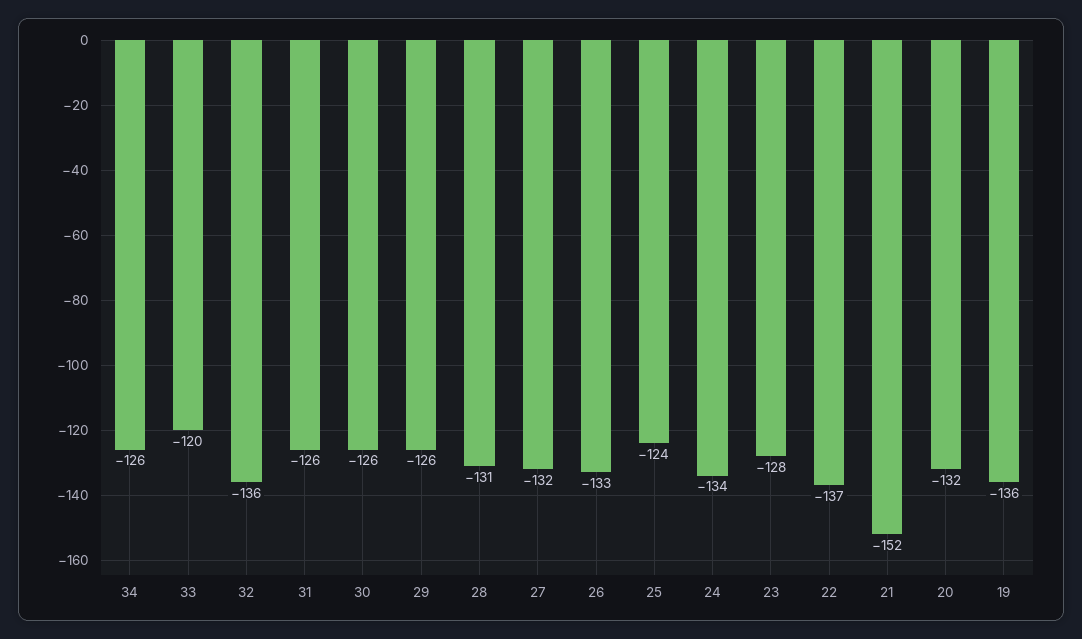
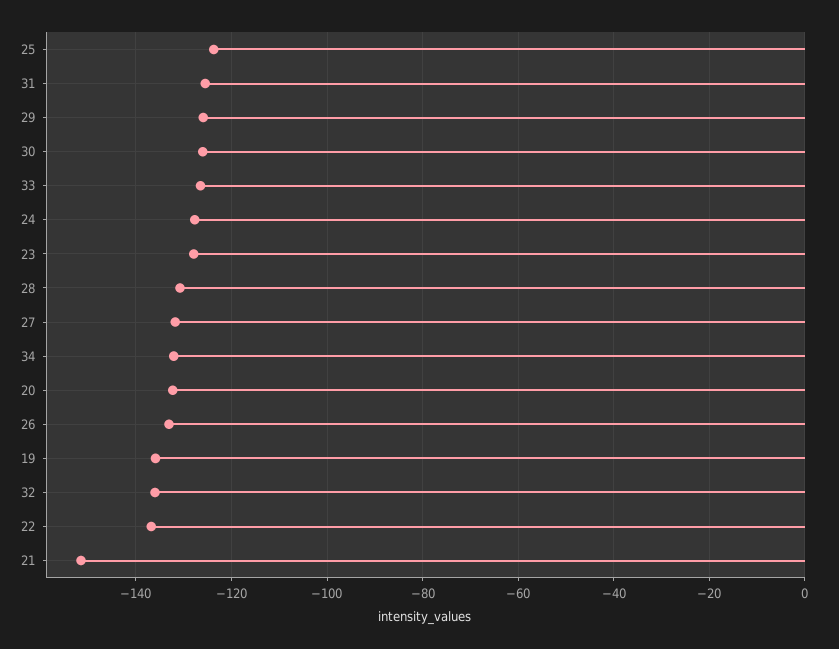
34: -126 -> -132
33: -120 -> -126
24: -134 -> -128

